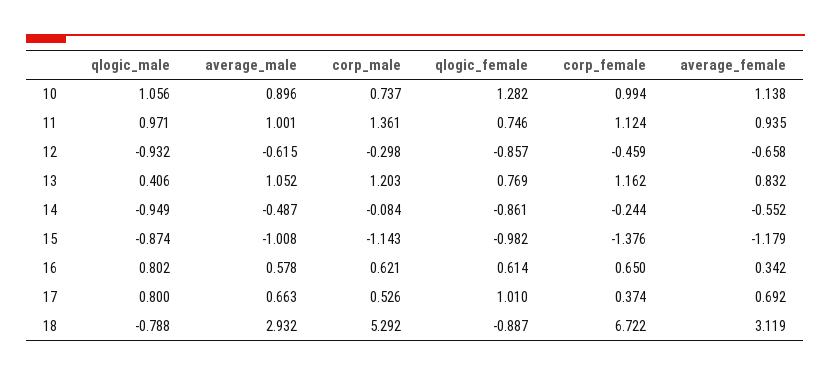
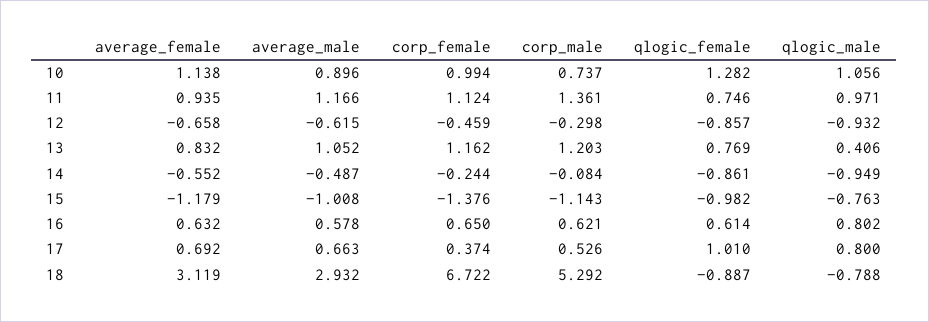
average_male, 11: 1.001 -> 1.166
qlogic_male, 15: -0.874 -> -0.763
average_female, 16: 0.342 -> 0.632

